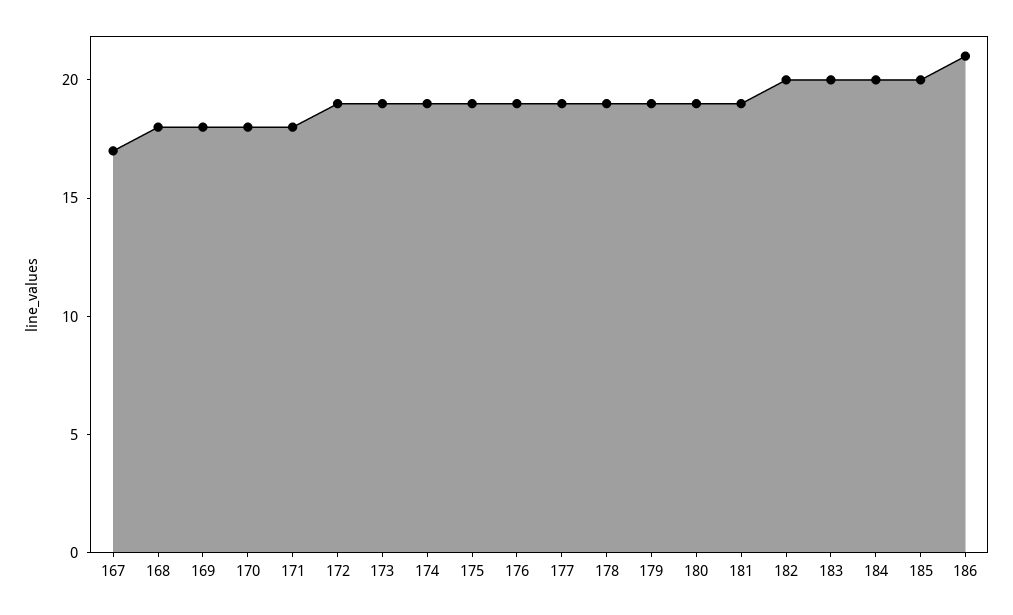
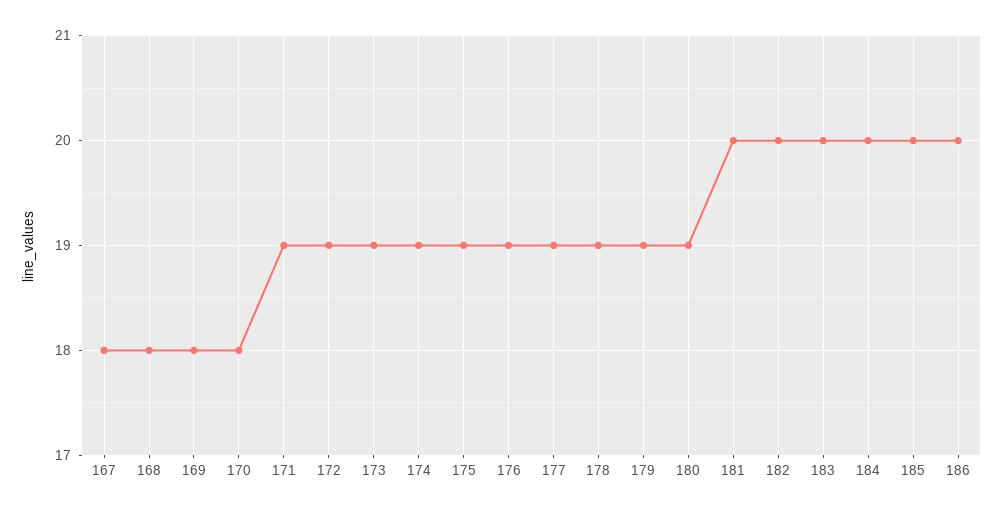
167: 17 -> 18
171: 18 -> 19
181: 19 -> 20
186: 21 -> 20

